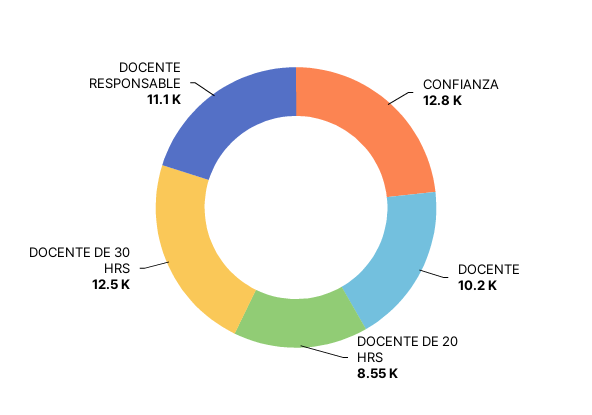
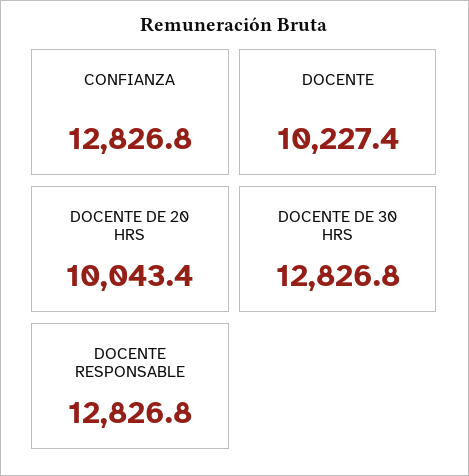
DOCENTE DE 20 HRS: 8550 -> 10043.4
DOCENTE DE 30 HRS: 12500 -> 12826.8
DOCENTE RESPONSABLE: 11100 -> 12826.8

